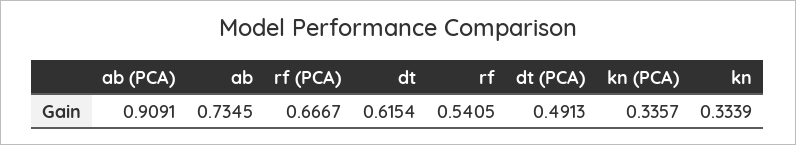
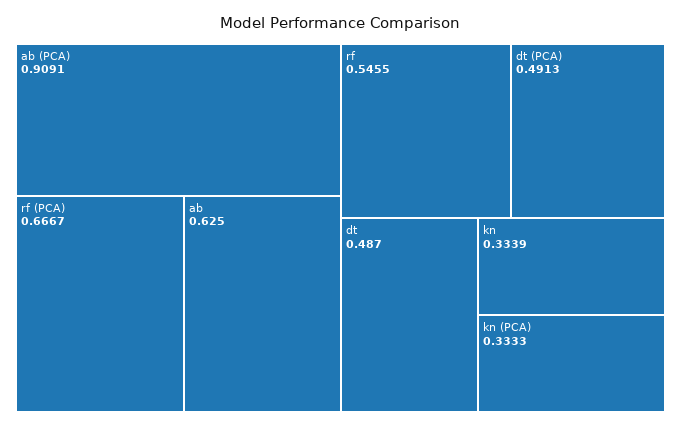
ab: 0.7345 -> 0.625
dt: 0.6154 -> 0.487
rf: 0.5405 -> 0.5455
kn (PCA): 0.3357 -> 0.3333

